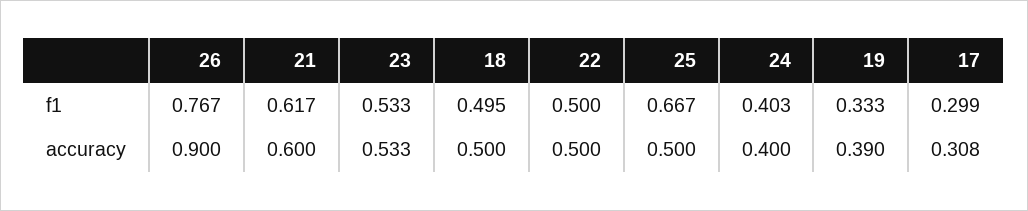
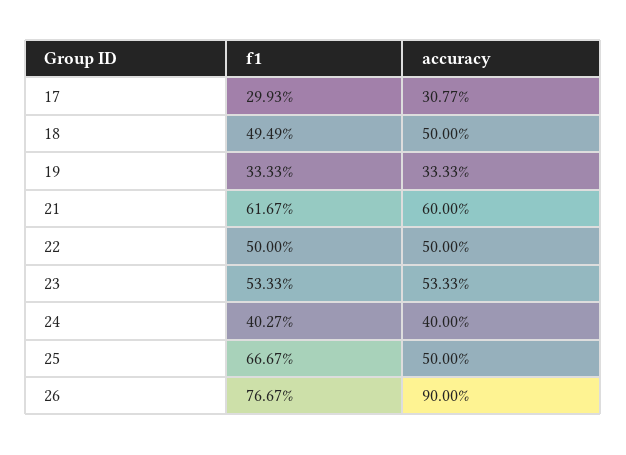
19, accuracy: 0.39 -> 0.3333

